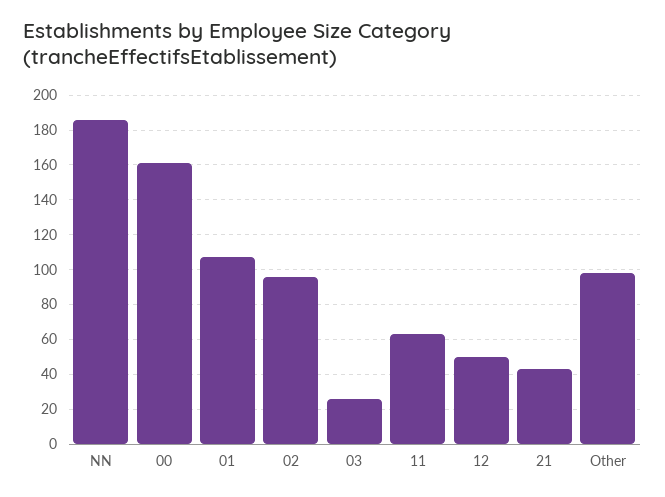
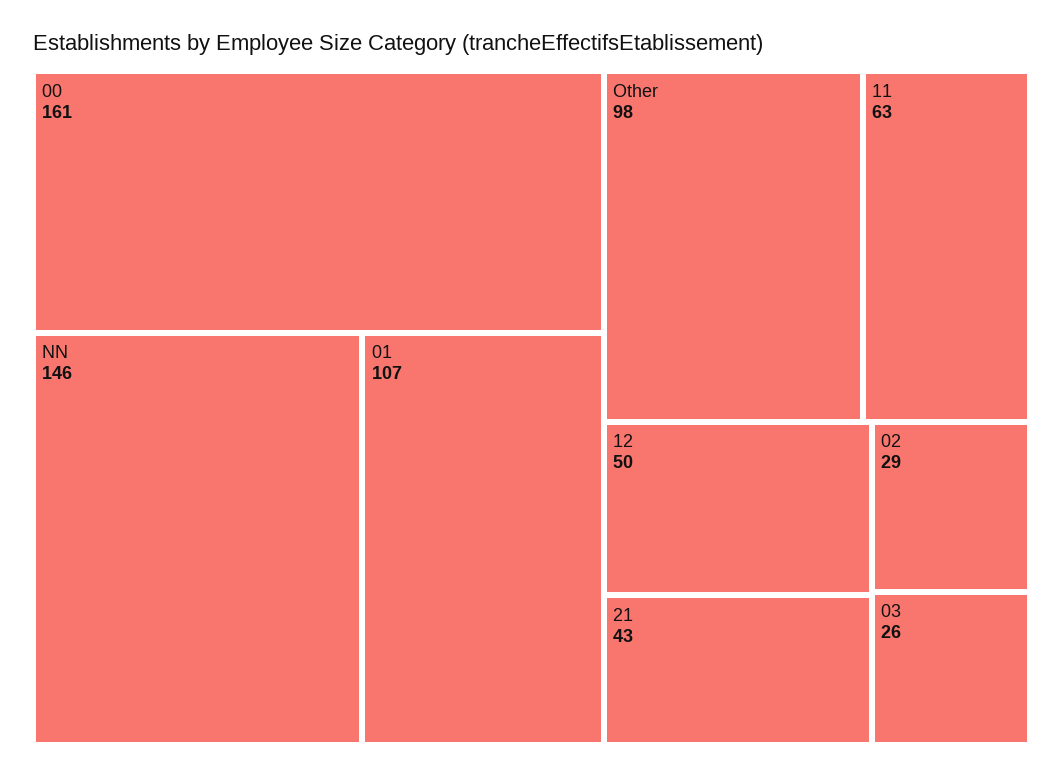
NN: 185 -> 146
02: 95 -> 29

